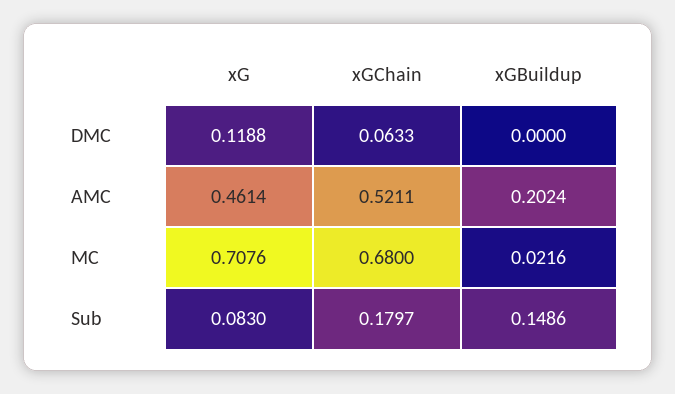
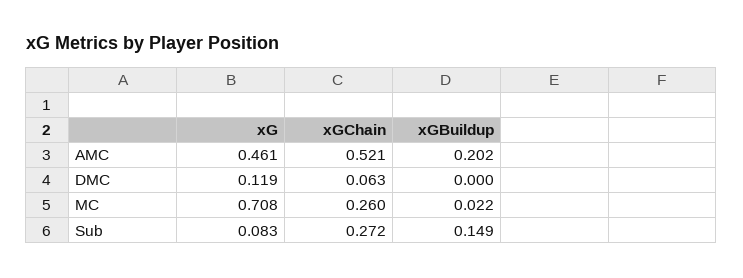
xGChain, MC: 0.68 -> 0.26
xGChain, Sub: 0.1797 -> 0.272

